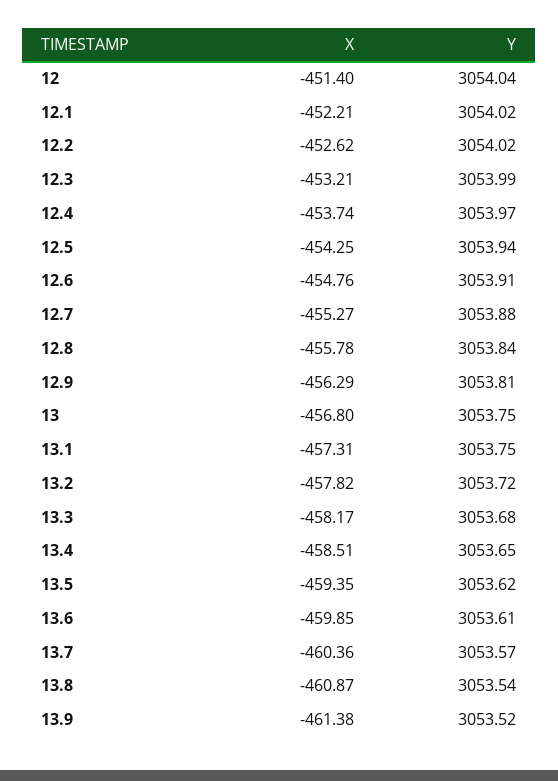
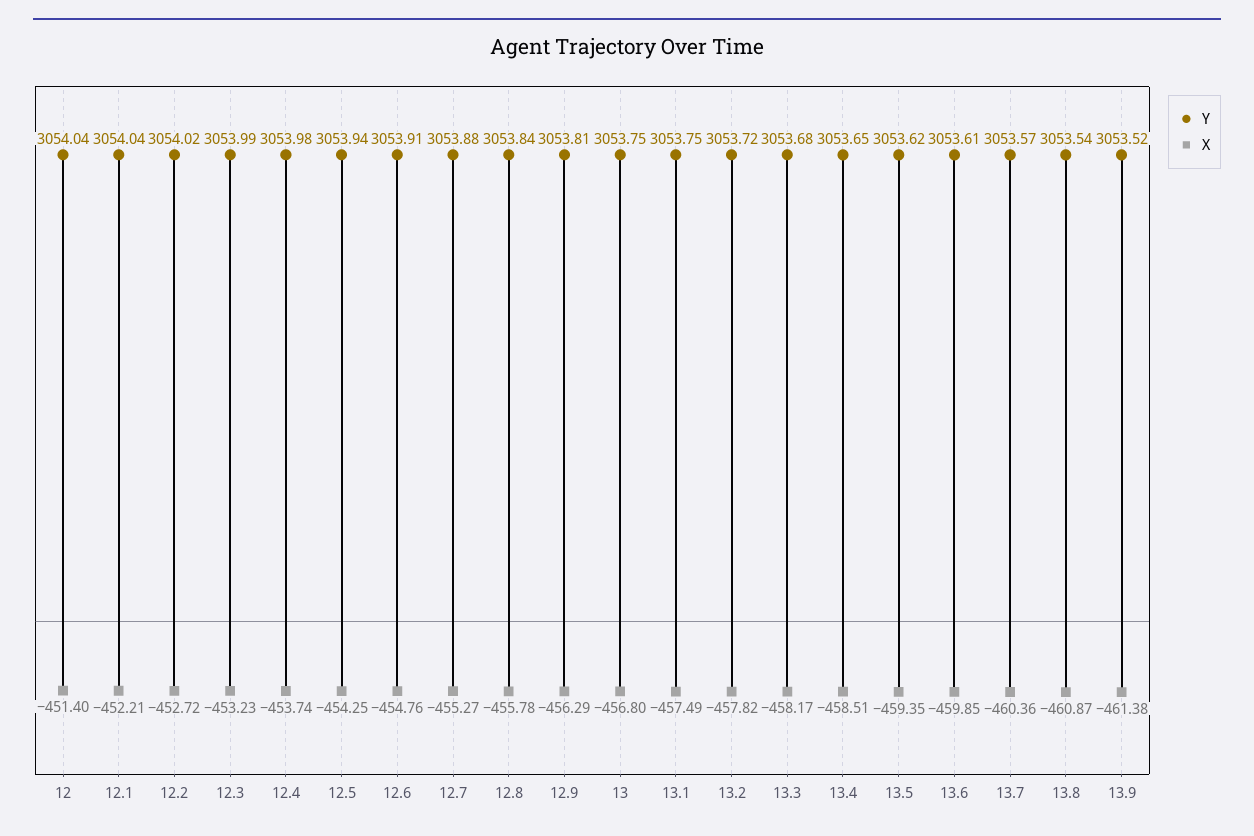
Y, 12.1: 3054.02 -> 3054.04
X, 12.2: -452.62 -> -452.72
X, 12.3: -453.21 -> -453.23
Y, 12.4: 3053.97 -> 3053.98
X, 13.1: -457.31 -> -457.49

